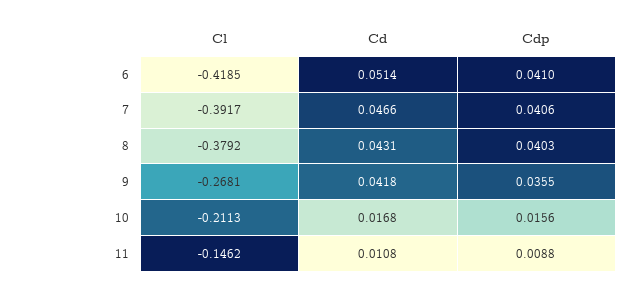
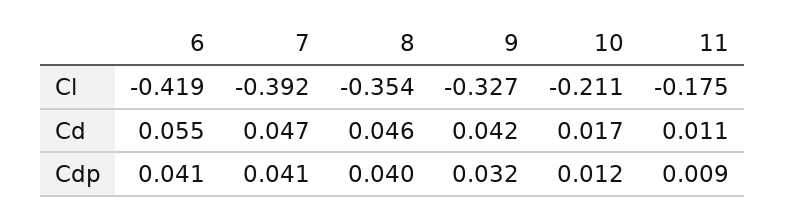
Cd, 6: 0.0514 -> 0.055
Cl, 8: -0.3792 -> -0.354
Cd, 8: 0.0431 -> 0.046
Cl, 9: -0.2681 -> -0.327
Cdp, 9: 0.0355 -> 0.032
Cdp, 10: 0.0156 -> 0.012
Cl, 11: -0.1462 -> -0.175

